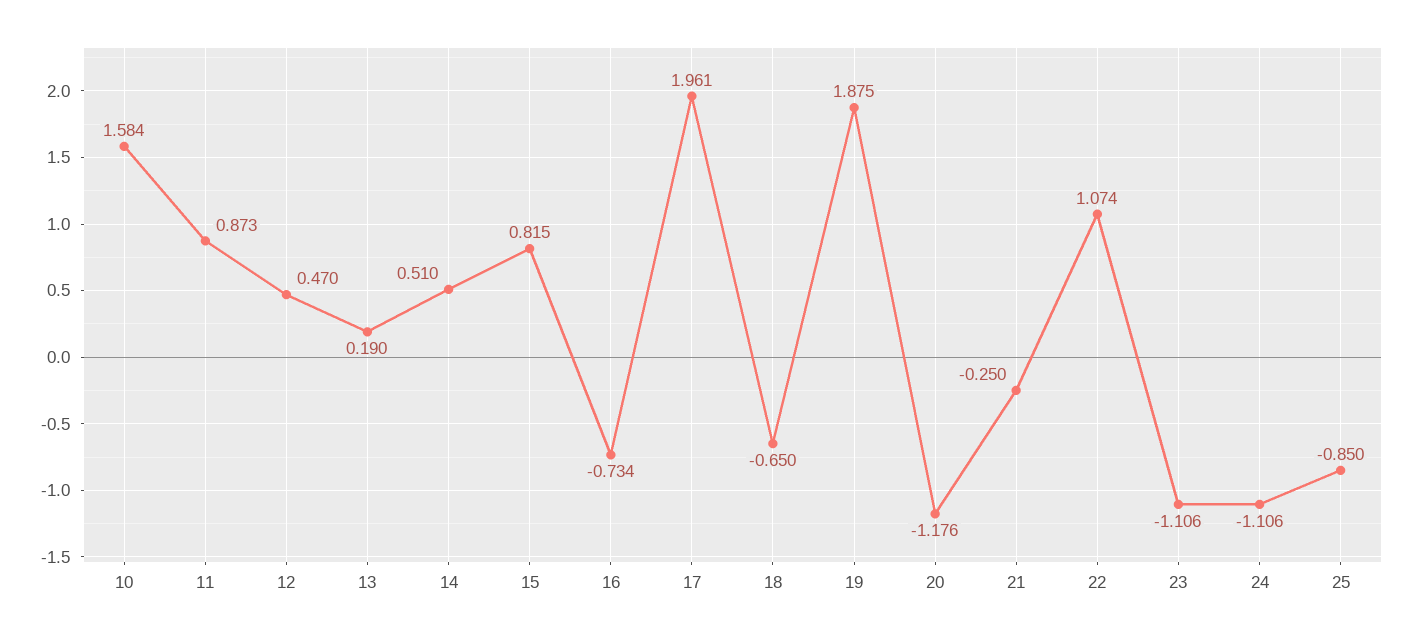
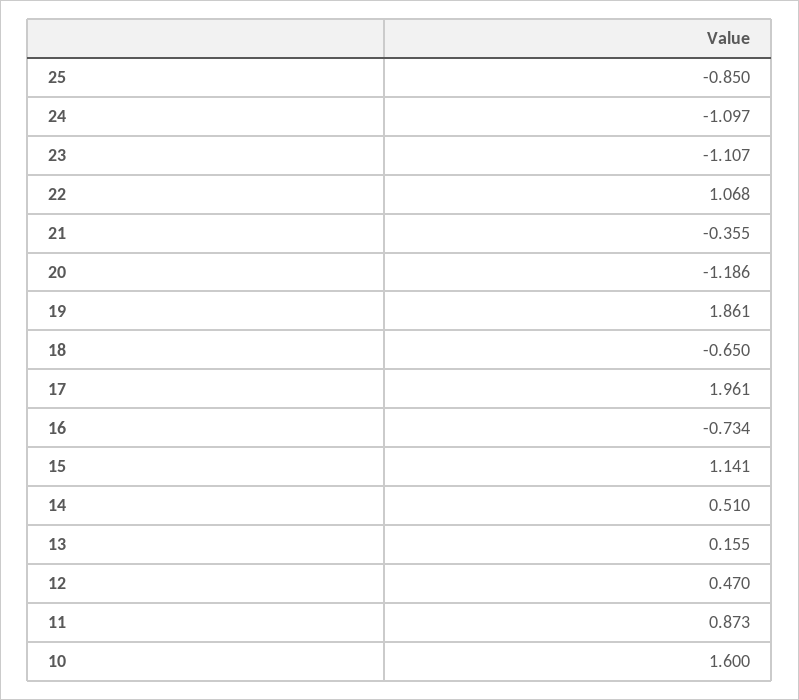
10: 1.584 -> 1.6
13: 0.19 -> 0.155
15: 0.815 -> 1.141
19: 1.875 -> 1.861
20: -1.176 -> -1.186
21: -0.25 -> -0.355
22: 1.074 -> 1.068
23: -1.106 -> -1.107
24: -1.106 -> -1.097

